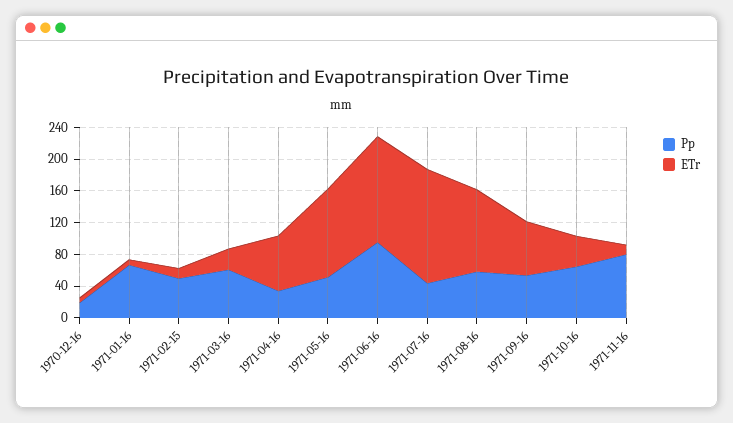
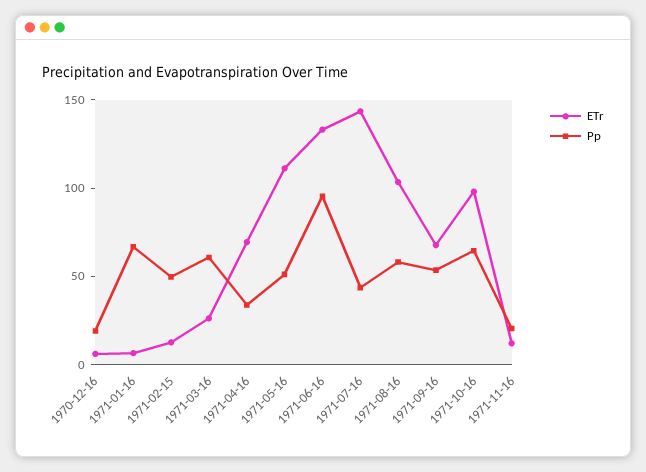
ETr, 1971-10-16: 40 -> 100
Pp, 1971-11-16: 80 -> 20

